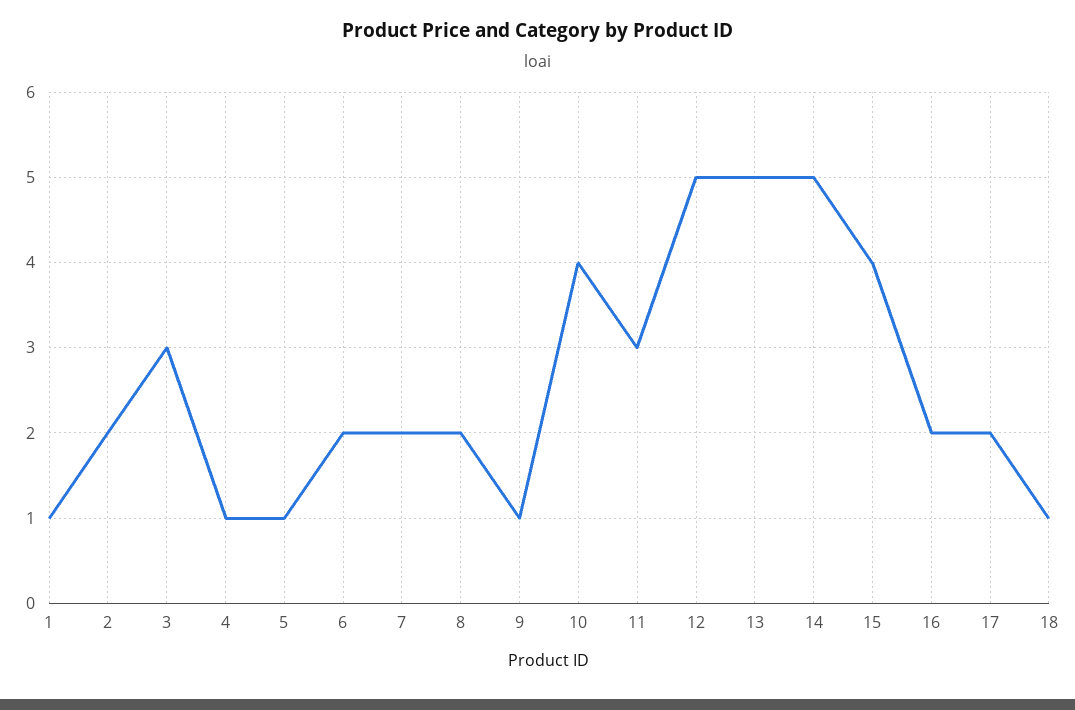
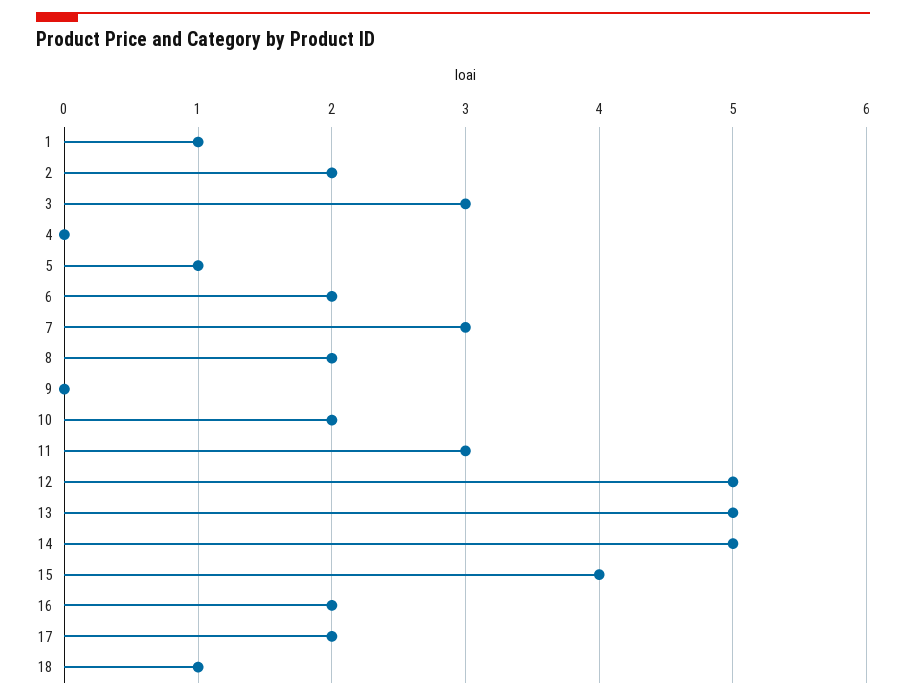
4: 1 -> 0
7: 2 -> 3
9: 1 -> 0
10: 4 -> 2

